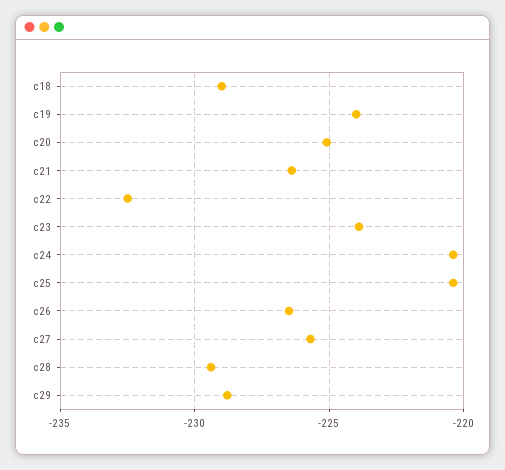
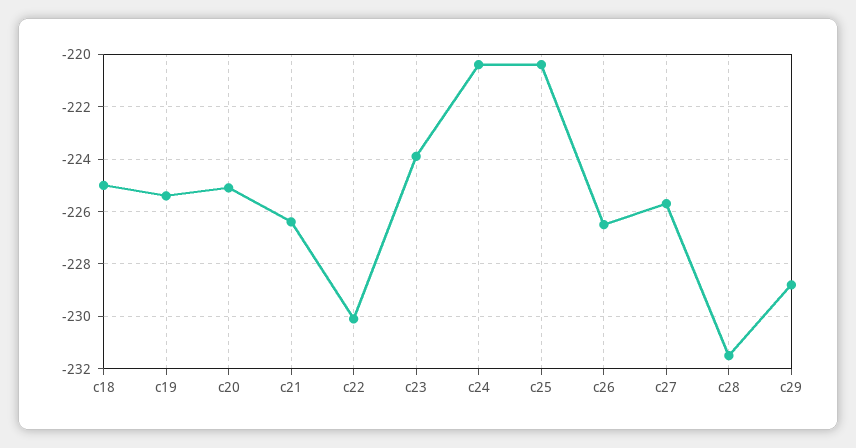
c18: -229 -> -225
c19: -224 -> -225.5
c22: -232.5 -> -230
c28: -229.5 -> -231.5

